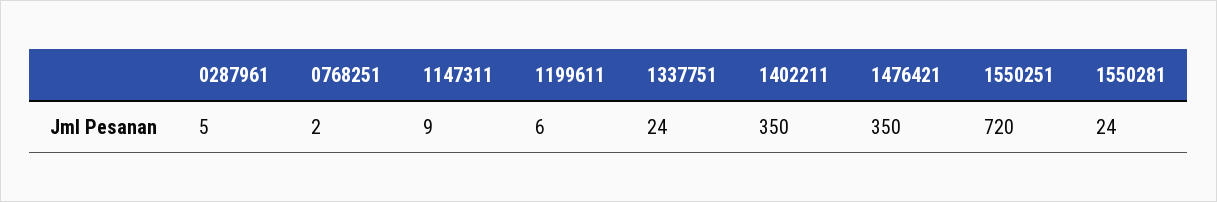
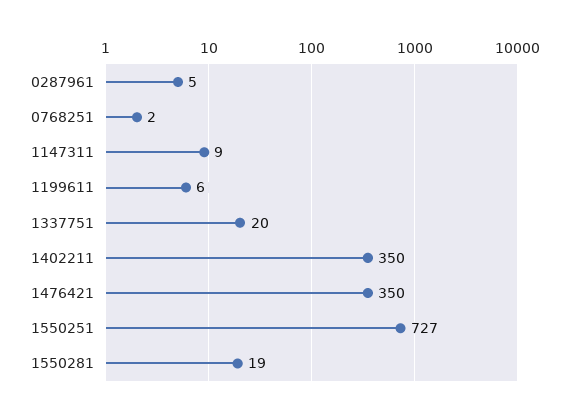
1337751: 24 -> 20
1550251: 720 -> 727
1550281: 24 -> 19

